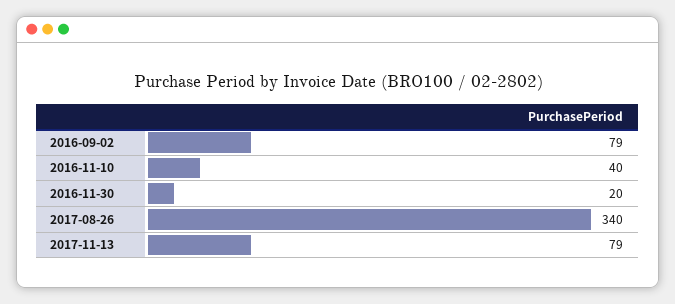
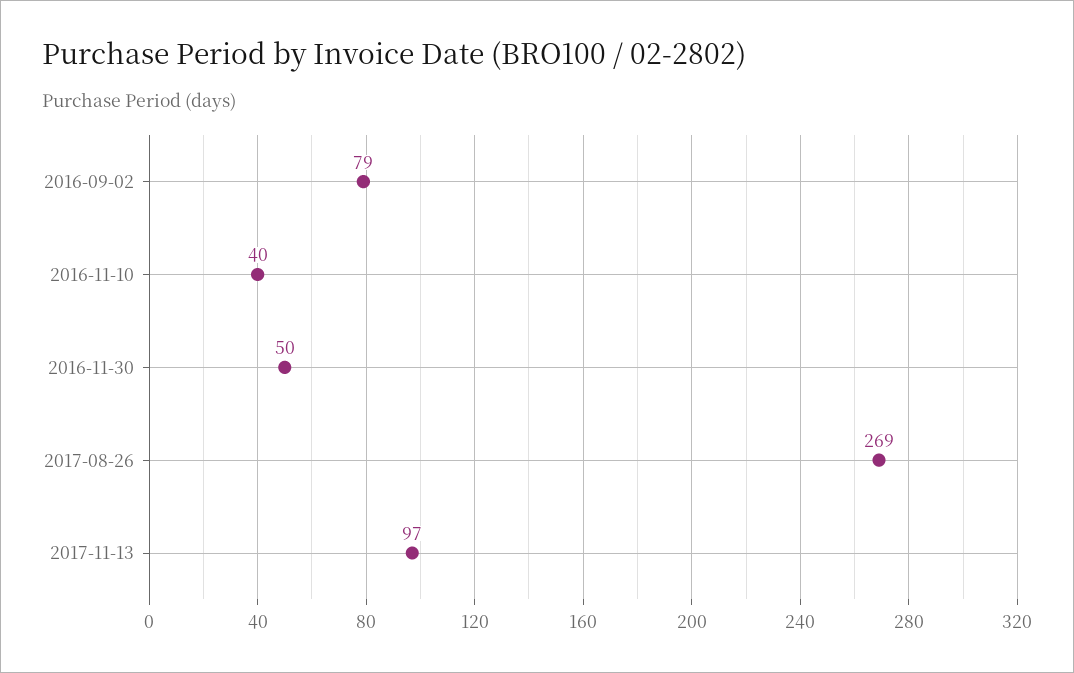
2016-11-30: 20 -> 50
2017-08-26: 340 -> 269
2017-11-13: 79 -> 97

